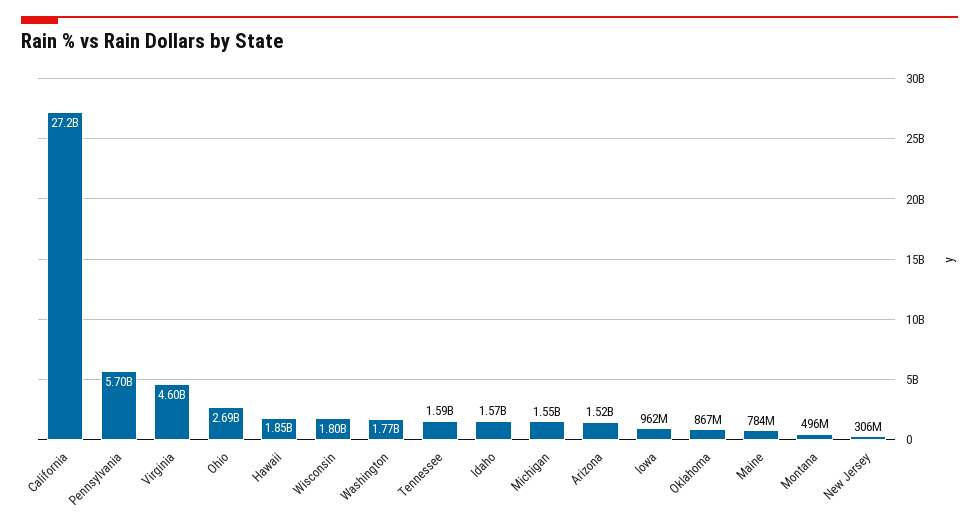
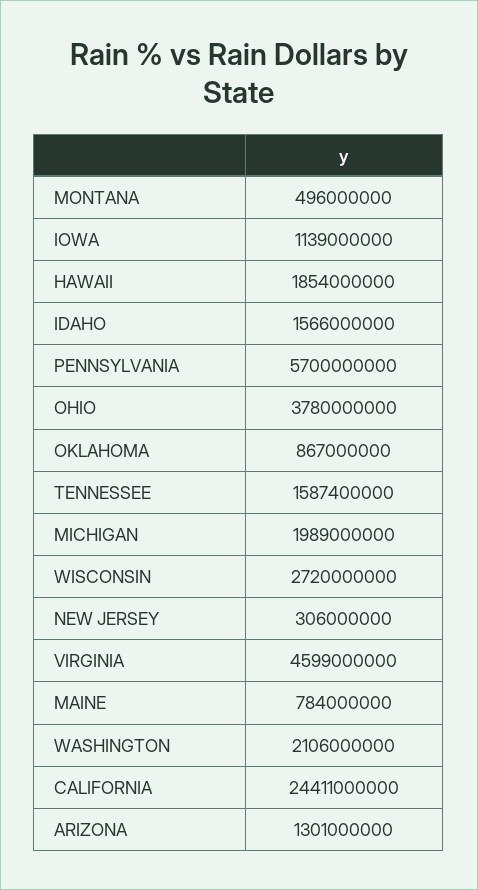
California: 27200000000 -> 24411000000
Ohio: 2690000000 -> 3780000000
Wisconsin: 1800000000 -> 2720000000
Washington: 1770000000 -> 2106000000
Michigan: 1550000000 -> 1989000000
Arizona: 1520000000 -> 1301000000
Iowa: 962000000 -> 1139000000

